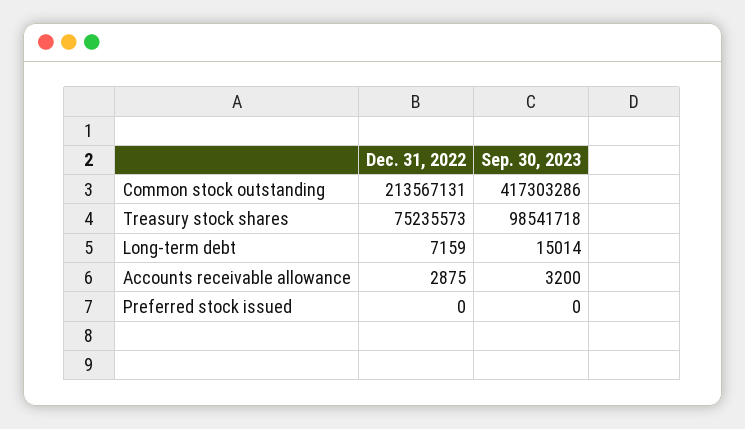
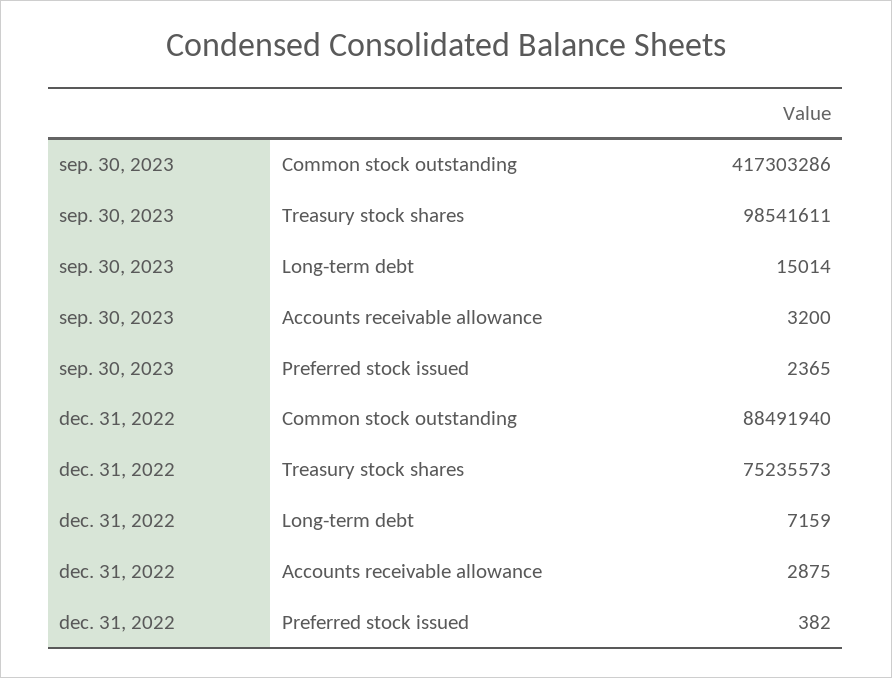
Dec. 31, 2022, Common stock outstanding: 213567131 -> 88491940
Sep. 30, 2023, Treasury stock shares: 98541718 -> 98541611
Dec. 31, 2022, Preferred stock issued: 0 -> 382
Sep. 30, 2023, Preferred stock issued: 0 -> 2365

